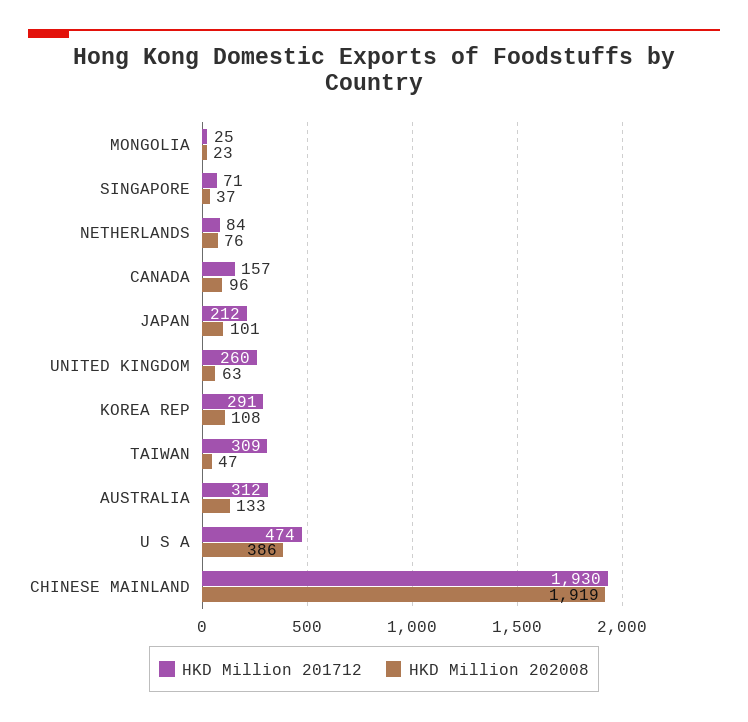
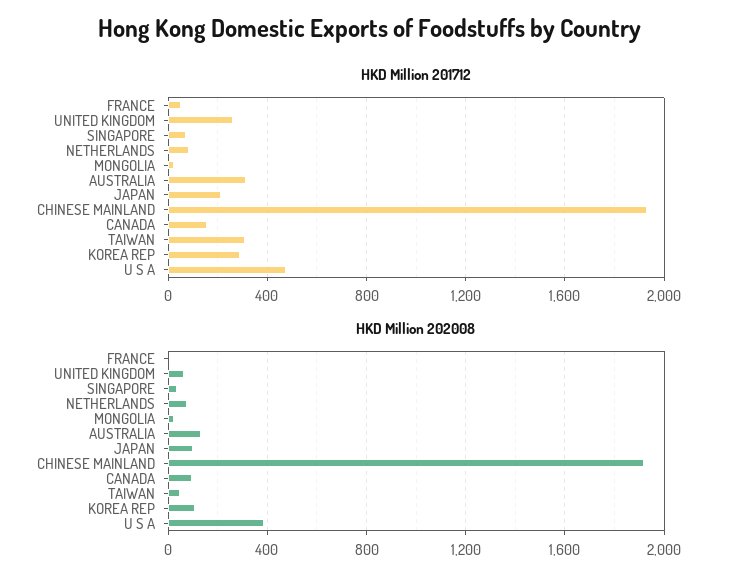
HKD Million 201712, FRANCE: none -> 50
HKD Million 202008, FRANCE: none -> 0

